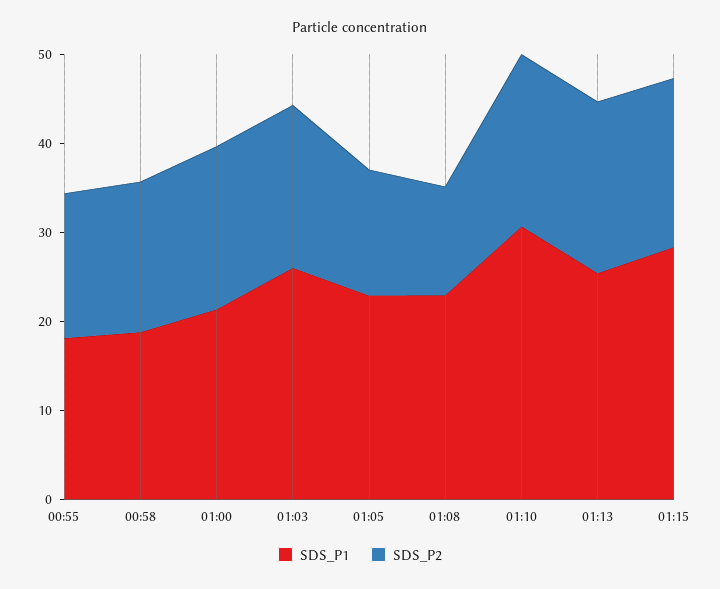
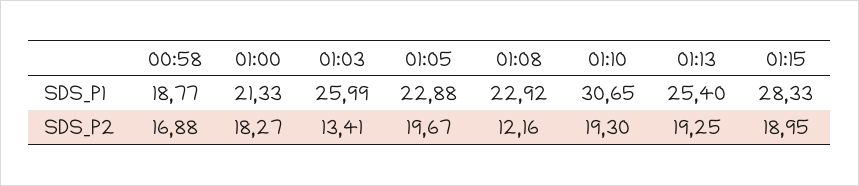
SDS_P1, 00:55: 18 -> none
SDS_P2, 00:55: 16 -> none
SDS_P2, 01:03: 18 -> 13.41
SDS_P2, 01:05: 14 -> 19.67

